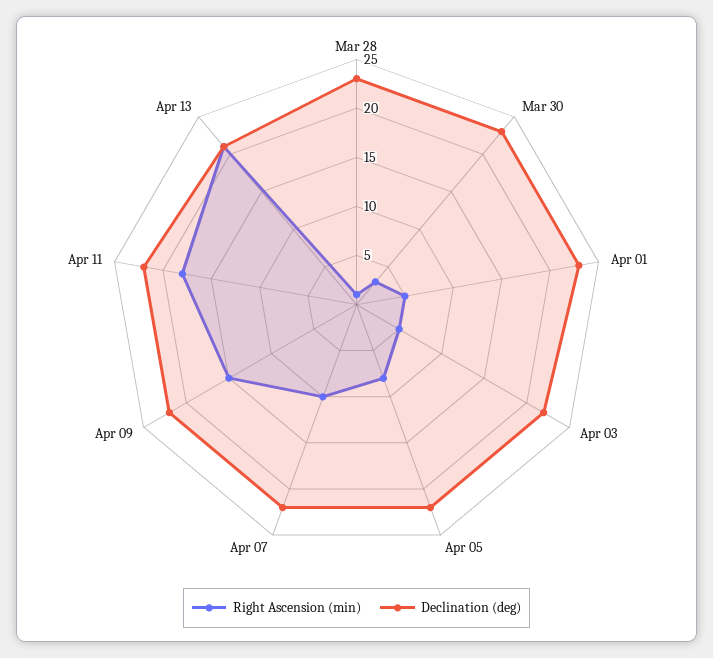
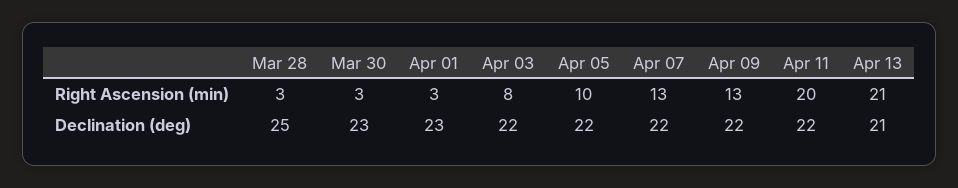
Right Ascension (min), Mar 28: 1 -> 3
Declination (deg), Mar 28: 23 -> 25
Right Ascension (min), Apr 01: 5 -> 3
Right Ascension (min), Apr 03: 5 -> 8
Right Ascension (min), Apr 05: 8 -> 10
Right Ascension (min), Apr 07: 10 -> 13
Right Ascension (min), Apr 09: 15 -> 13
Right Ascension (min), Apr 11: 18 -> 20

